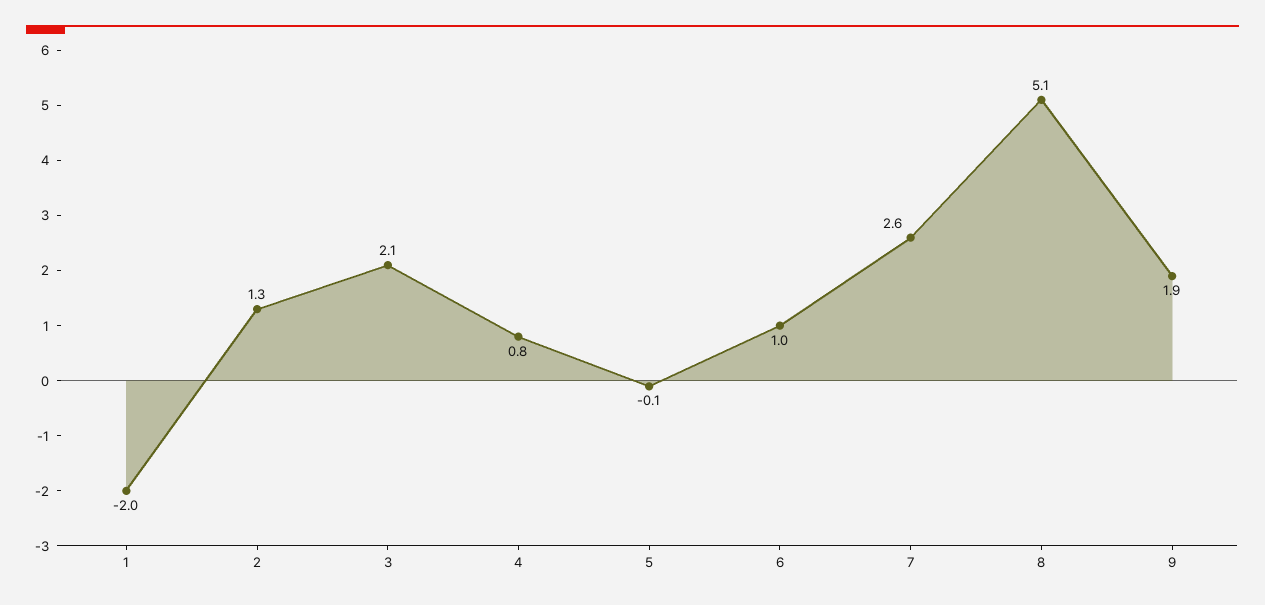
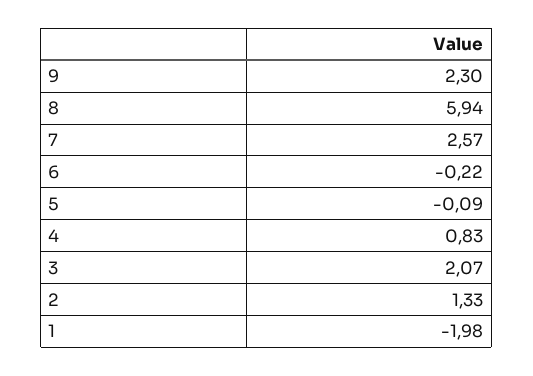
6: 1 -> -0.22
8: 5.1 -> 5.94
9: 1.9 -> 2.3

